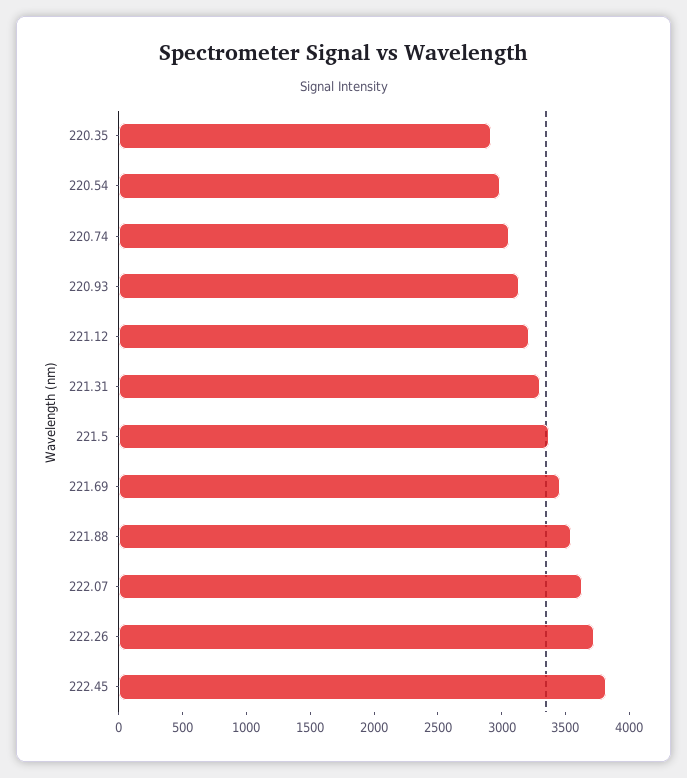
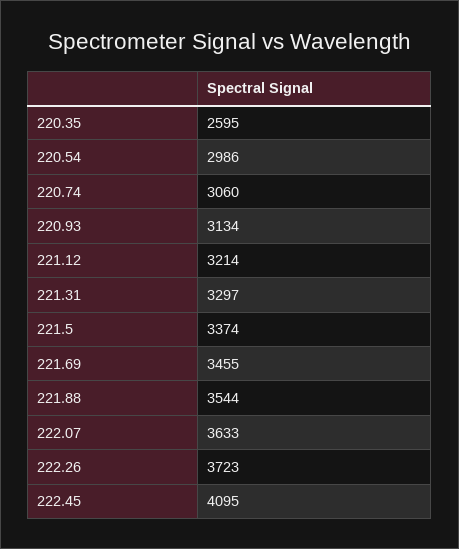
220.35: 2900 -> 2595
222.45: 3800 -> 4095

